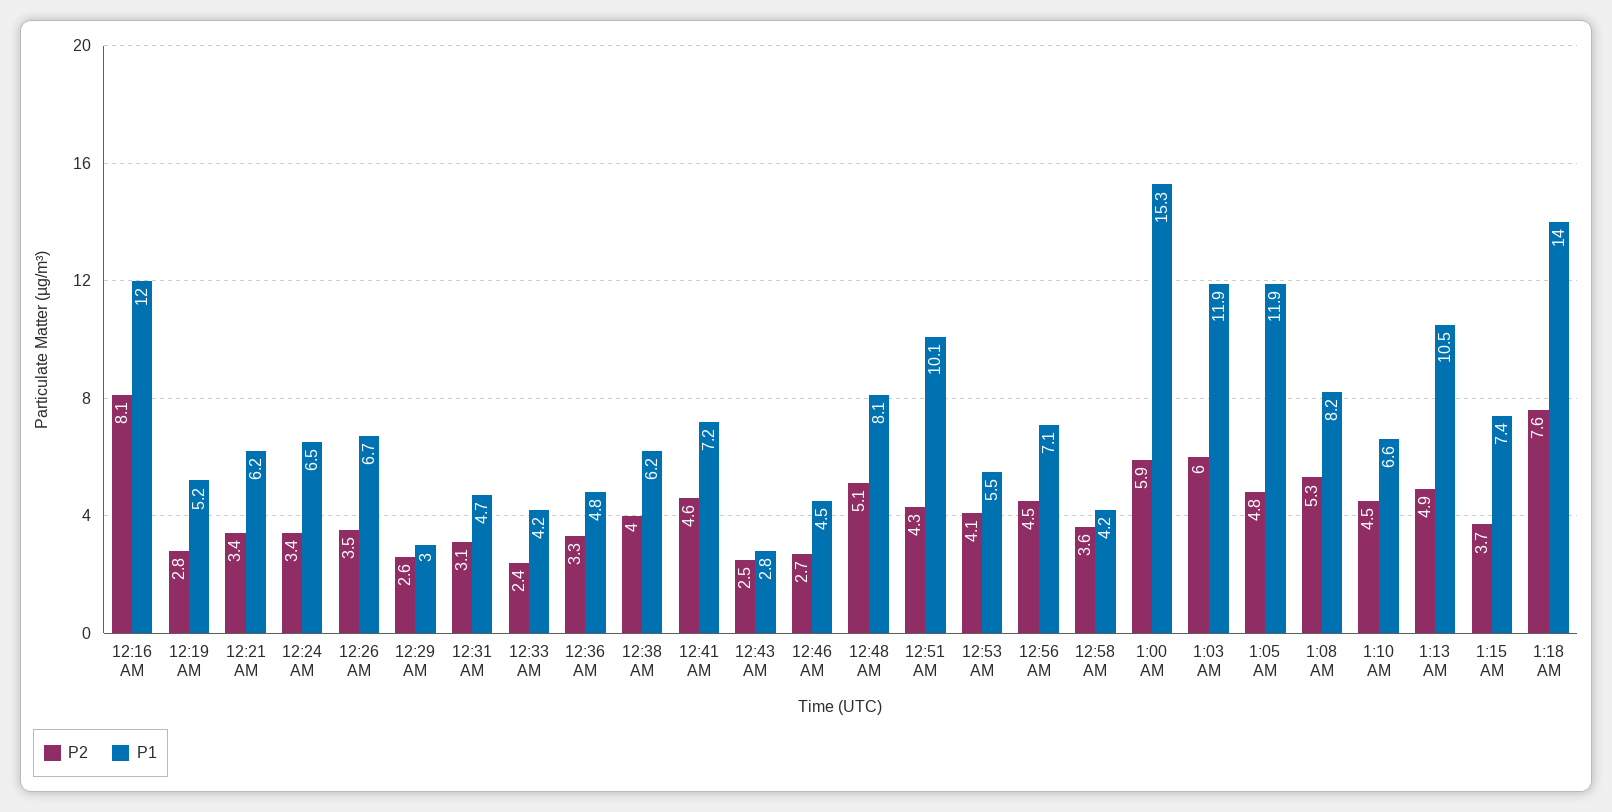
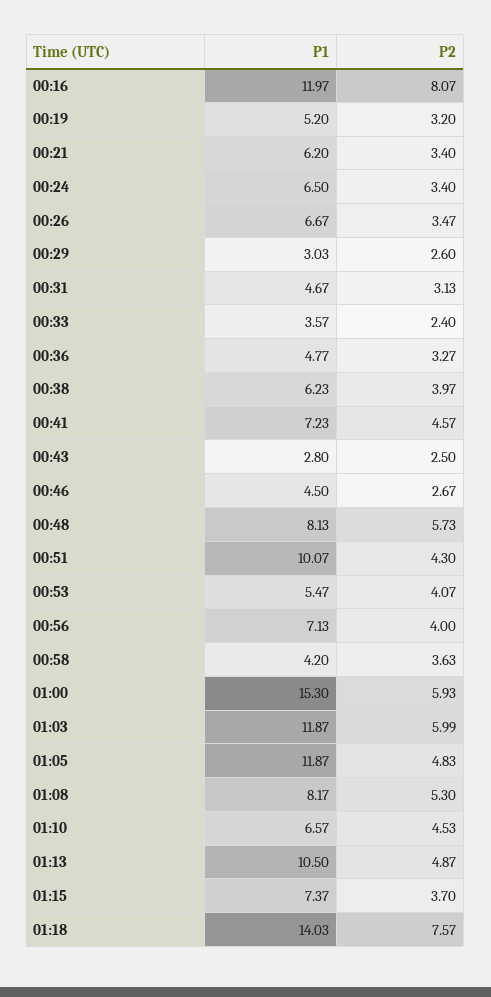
P2, 12:19 AM: 2.8 -> 3.2
P1, 12:33 AM: 4.2 -> 3.57
P2, 12:48 AM: 5.1 -> 5.73
P2, 12:56 AM: 4.5 -> 4

